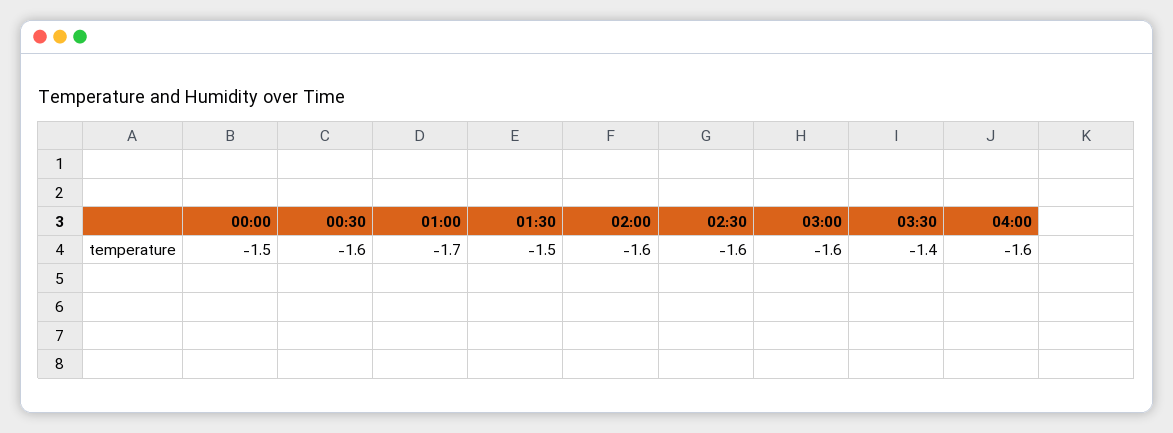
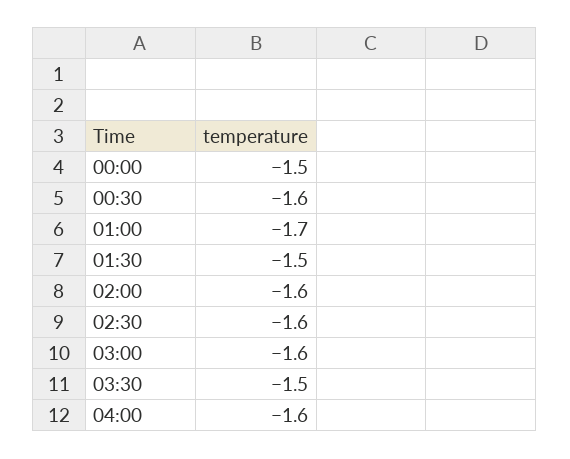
03:30: -1.4 -> -1.5

